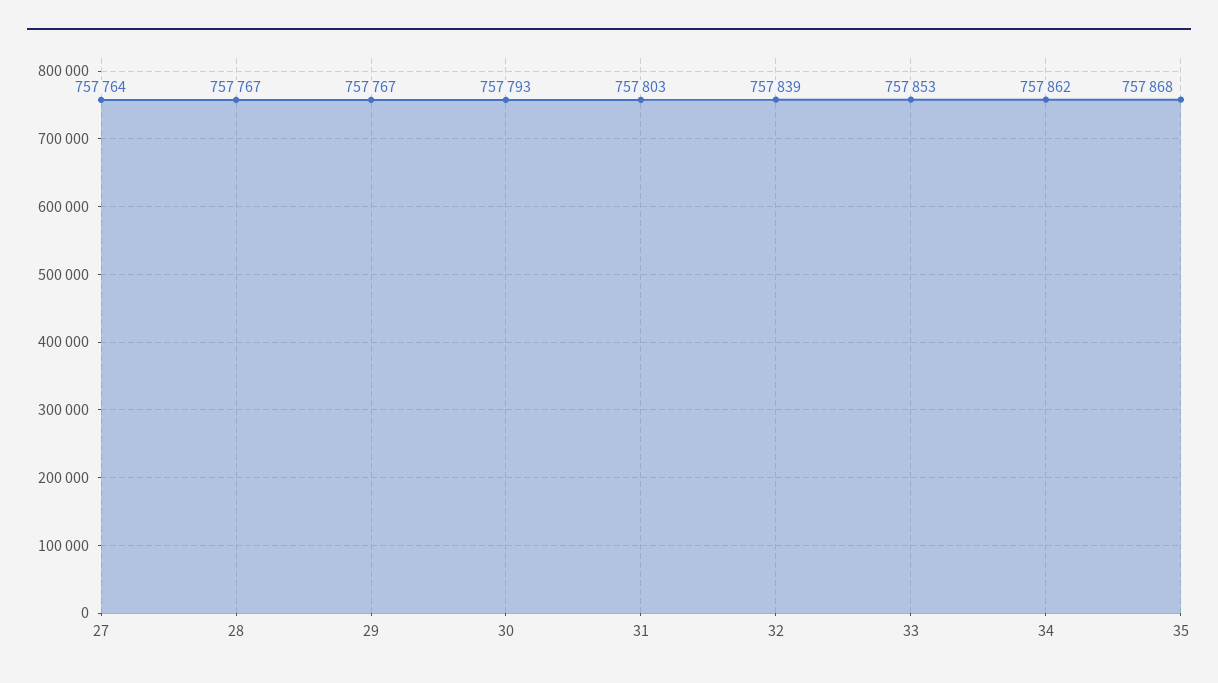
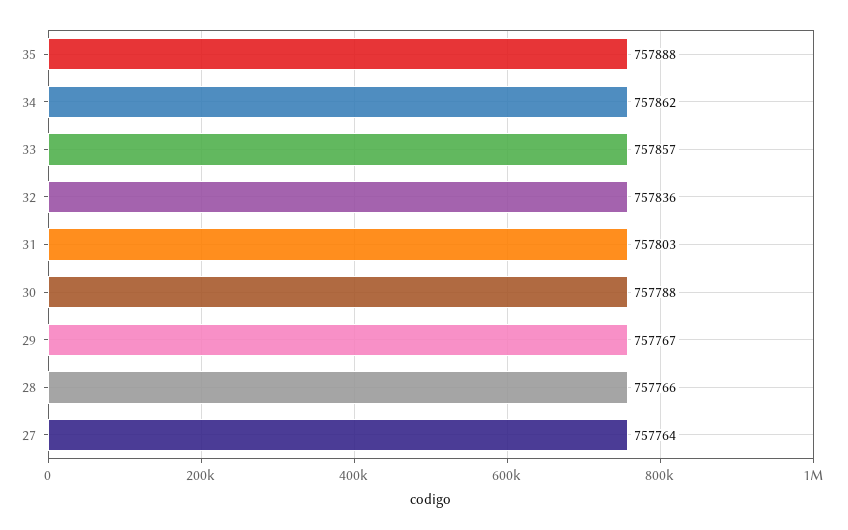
28: 757767 -> 757766
30: 757793 -> 757788
32: 757839 -> 757836
33: 757853 -> 757857
35: 757868 -> 757888

